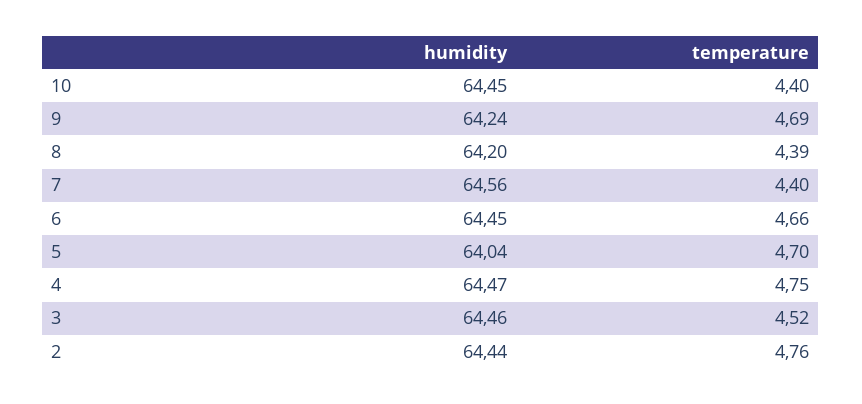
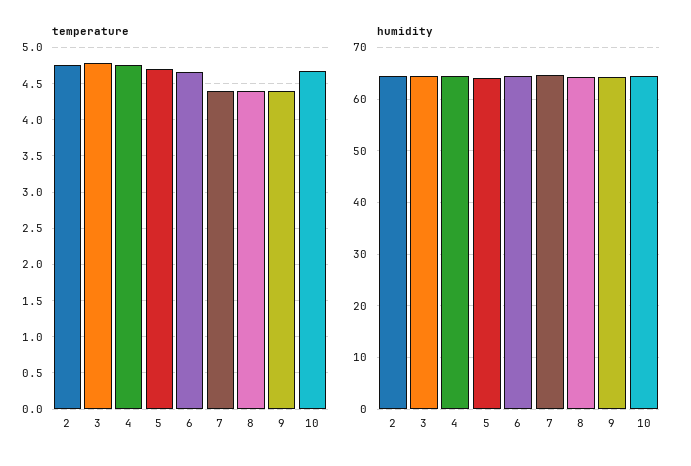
temperature, 10: 4.4 -> 4.7
temperature, 9: 4.69 -> 4.4
temperature, 3: 4.52 -> 4.8

